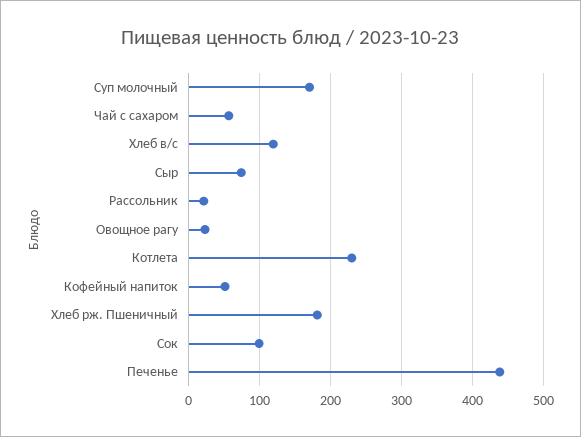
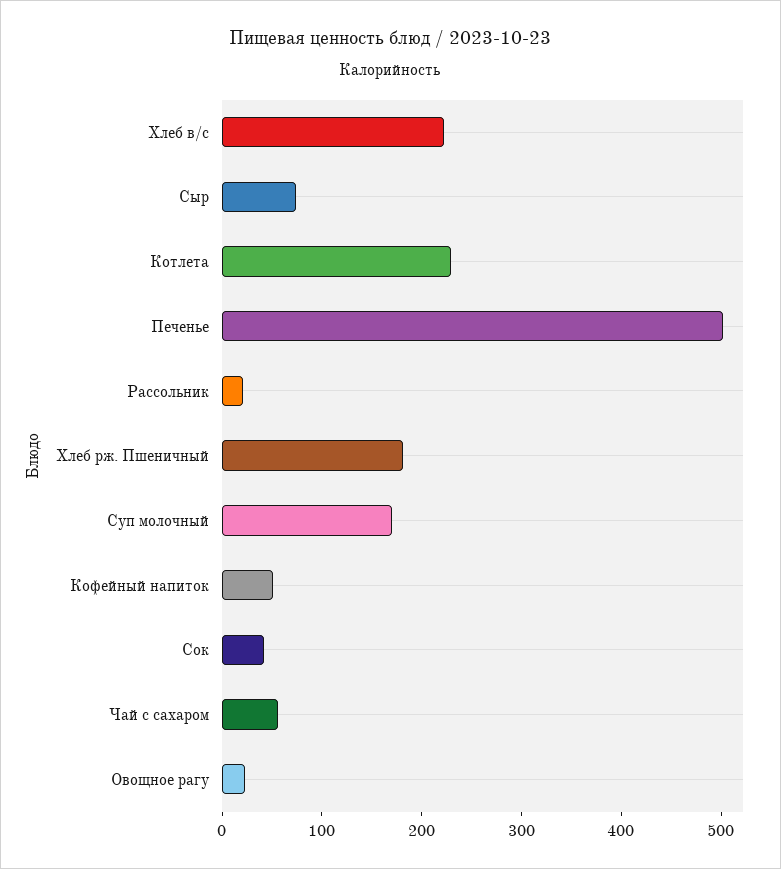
Хлеб в/с: 120 -> 220
Сок: 100 -> 40
Печенье: 440 -> 500

